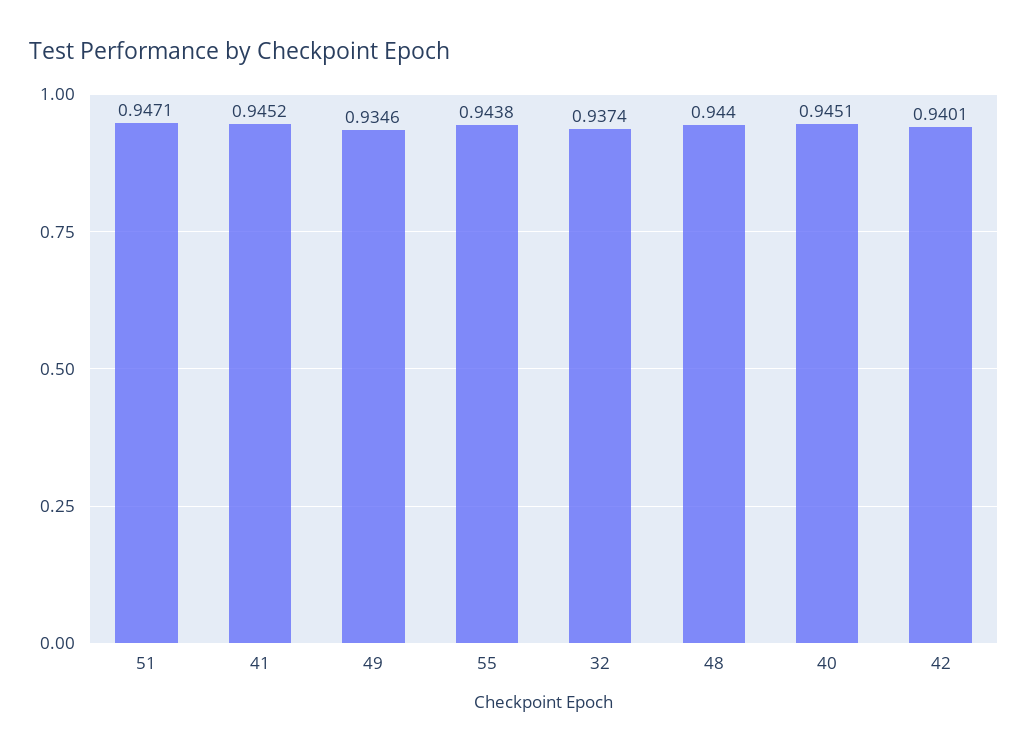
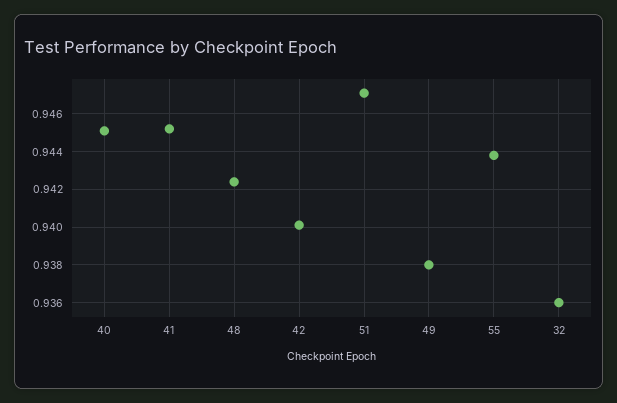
49: 0.9346 -> 0.938
32: 0.9374 -> 0.936
48: 0.944 -> 0.9425

